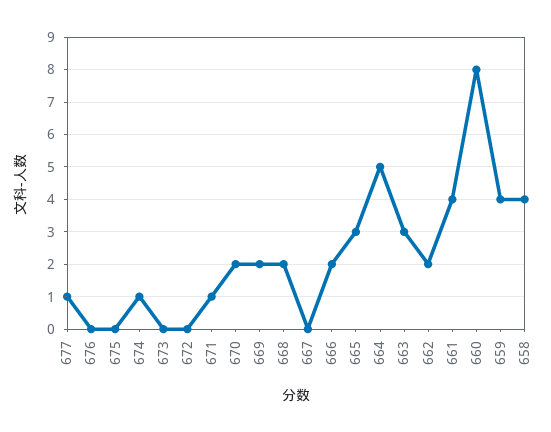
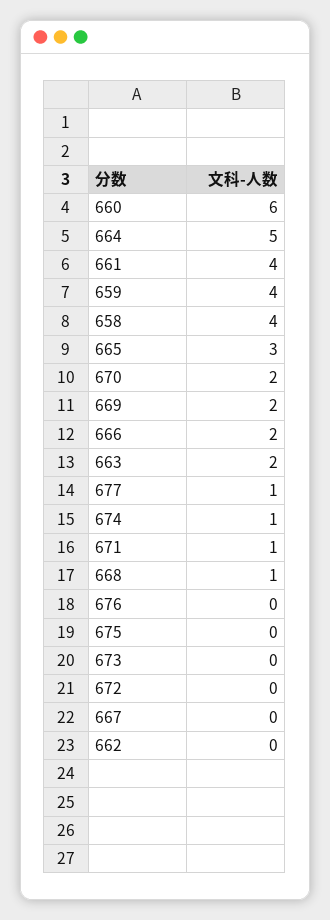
668: 2 -> 1
663: 3 -> 2
662: 2 -> 0
660: 8 -> 6

